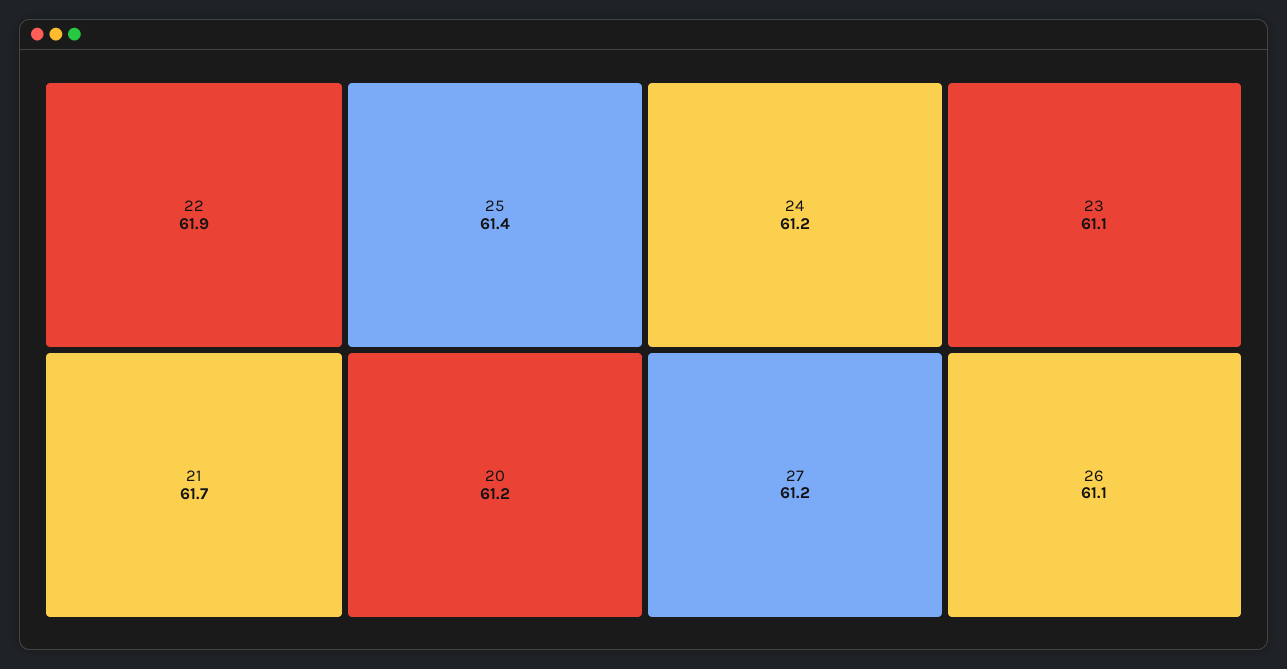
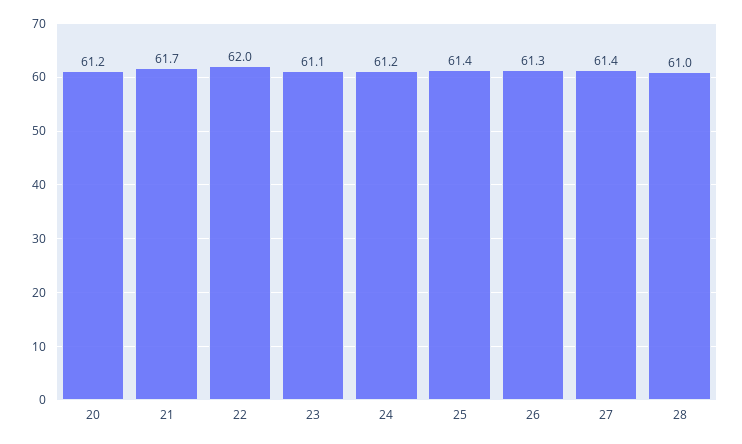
22: 61.9 -> 62
27: 61.2 -> 61.4
26: 61.1 -> 61.3
28: none -> 61

